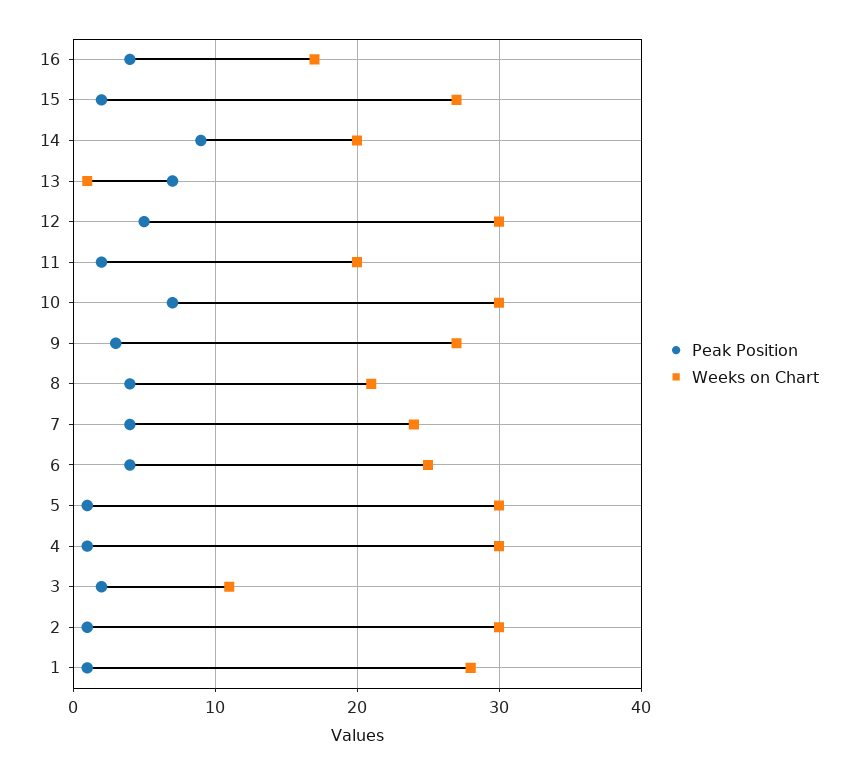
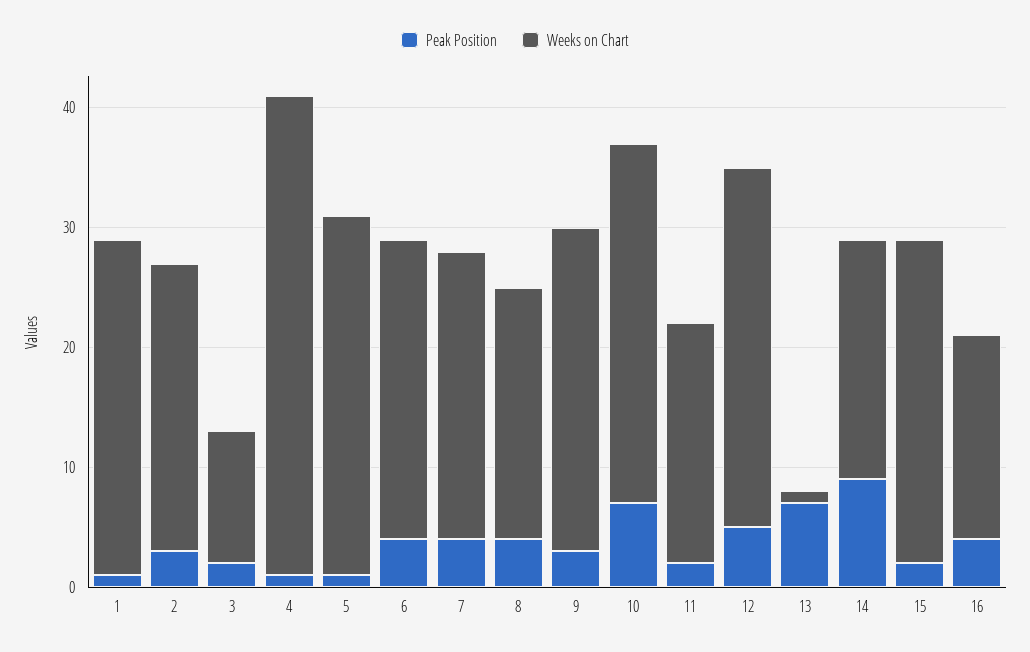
Weeks on Chart, 4: 30 -> 40
Peak Position, 2: 1 -> 3
Weeks on Chart, 2: 30 -> 24

